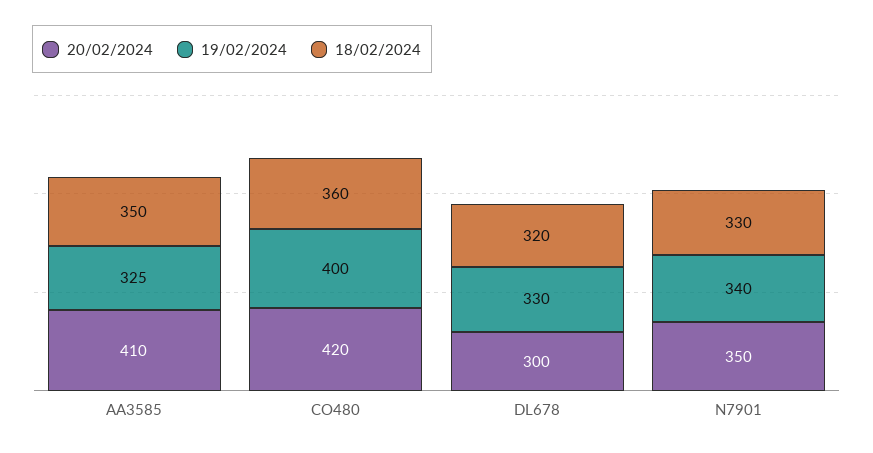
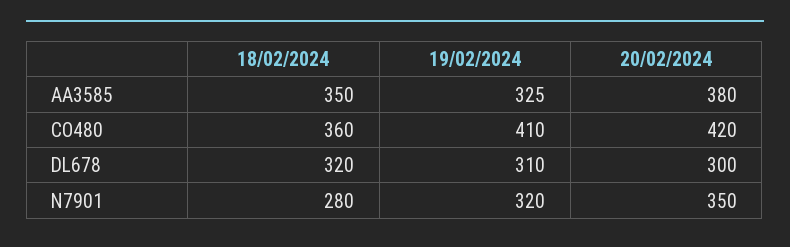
20/02/2024, AA3585: 410 -> 380
19/02/2024, CO480: 400 -> 410
19/02/2024, DL678: 330 -> 310
19/02/2024, N7901: 340 -> 320
18/02/2024, N7901: 330 -> 280

